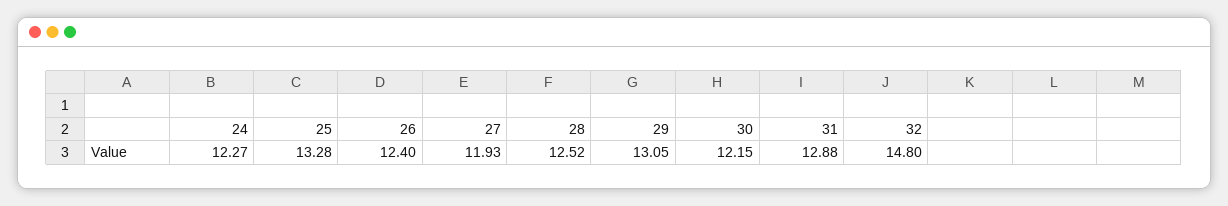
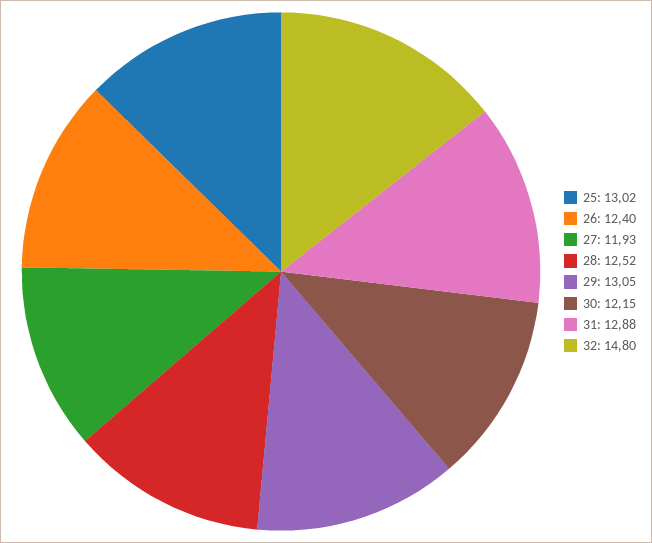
24: 12.27 -> none
25: 13.28 -> 13.02

